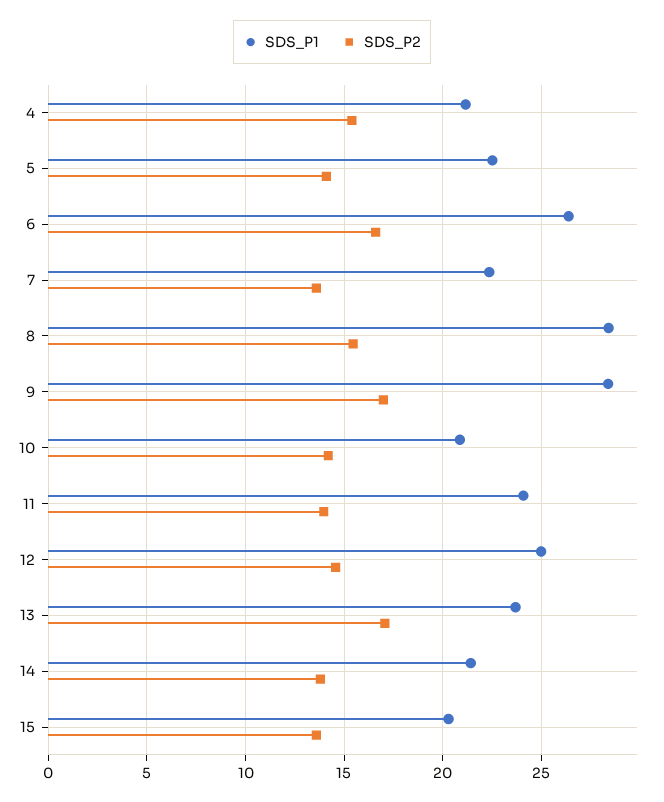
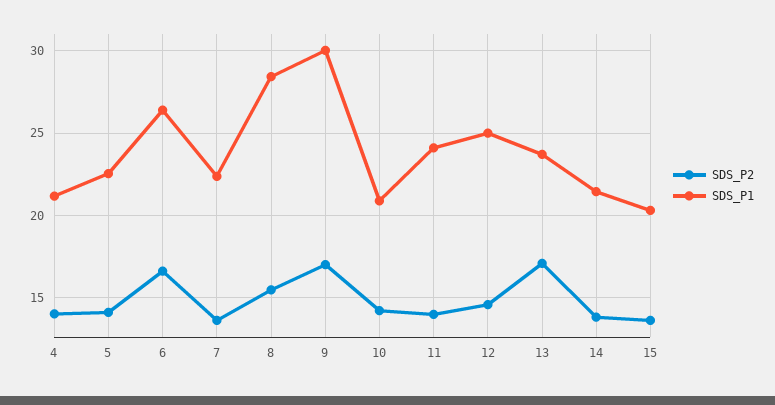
SDS_P2, 4: 15.5 -> 14
SDS_P1, 9: 28.5 -> 30

